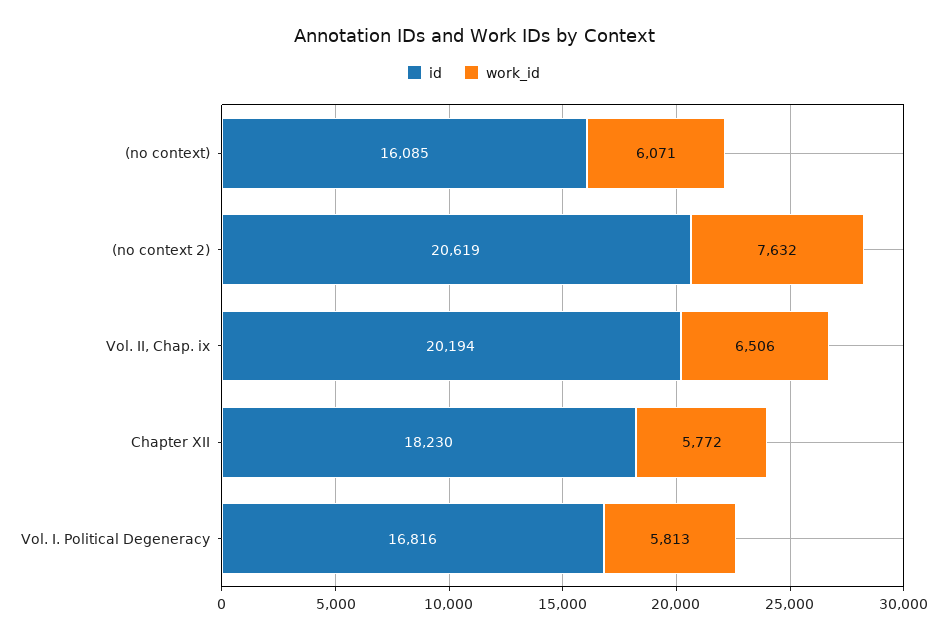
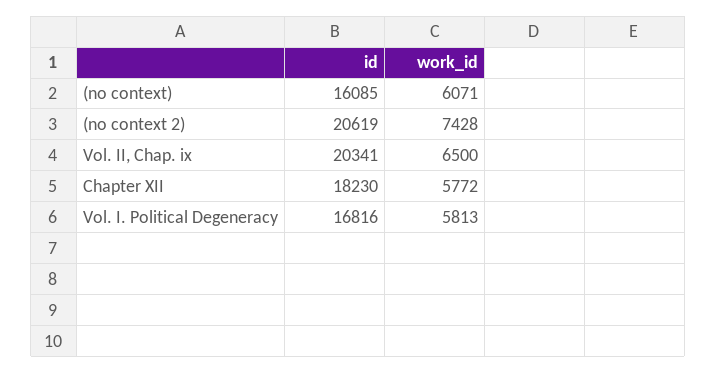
work_id, (no context 2): 7632 -> 7428
id, Vol. II, Chap. ix: 20194 -> 20341
work_id, Vol. II, Chap. ix: 6506 -> 6500

